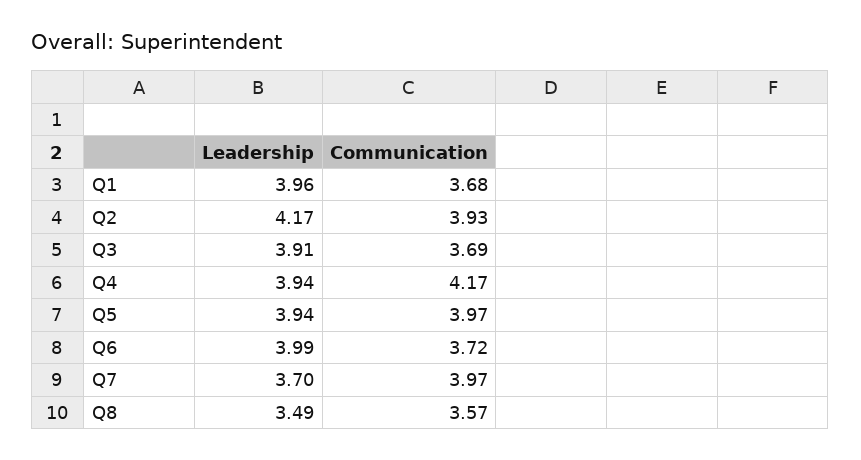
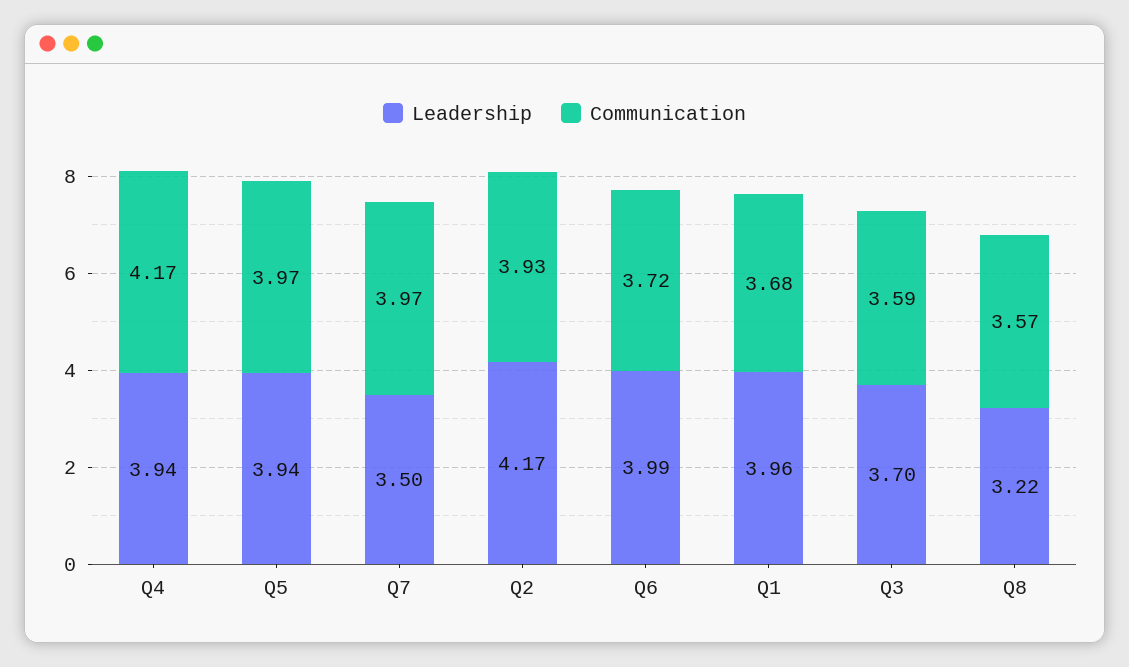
Leadership, Q3: 3.91 -> 3.7
Communication, Q3: 3.69 -> 3.59
Leadership, Q7: 3.7 -> 3.5
Leadership, Q8: 3.49 -> 3.22

